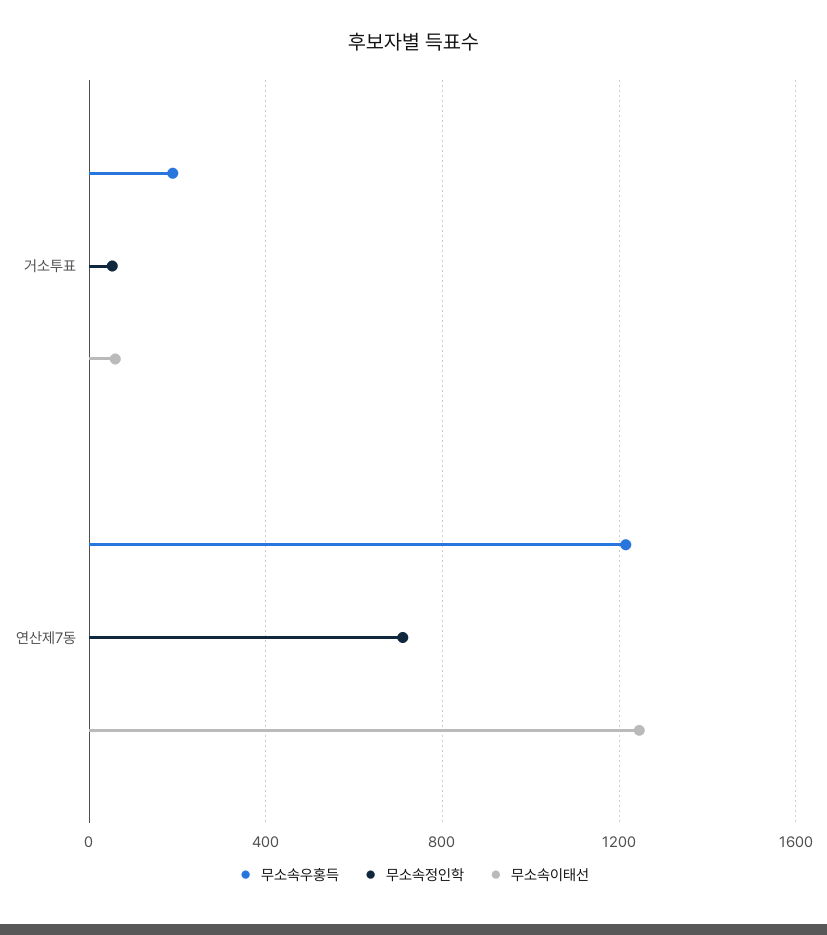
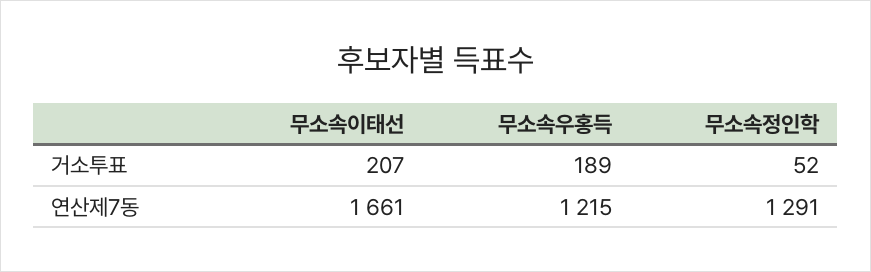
무소속이태선, 거소투표: 50 -> 207
무소속정인학, 연산제7동: 700 -> 1291
무소속이태선, 연산제7동: 1250 -> 1661

